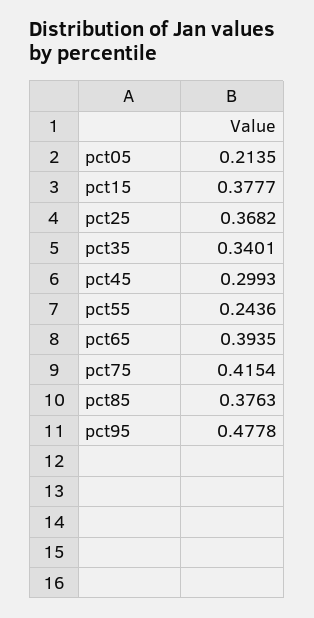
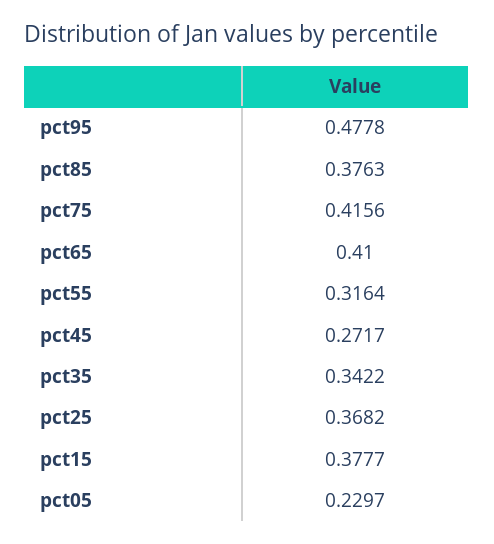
pct05: 0.2135 -> 0.2297
pct35: 0.3401 -> 0.3422
pct45: 0.2993 -> 0.2717
pct55: 0.2436 -> 0.3164
pct65: 0.3935 -> 0.41
pct75: 0.4154 -> 0.4156

